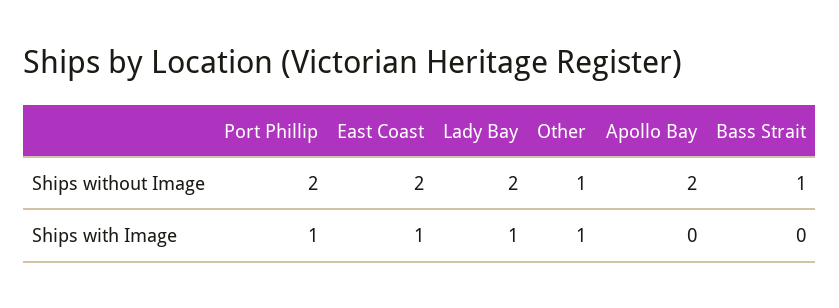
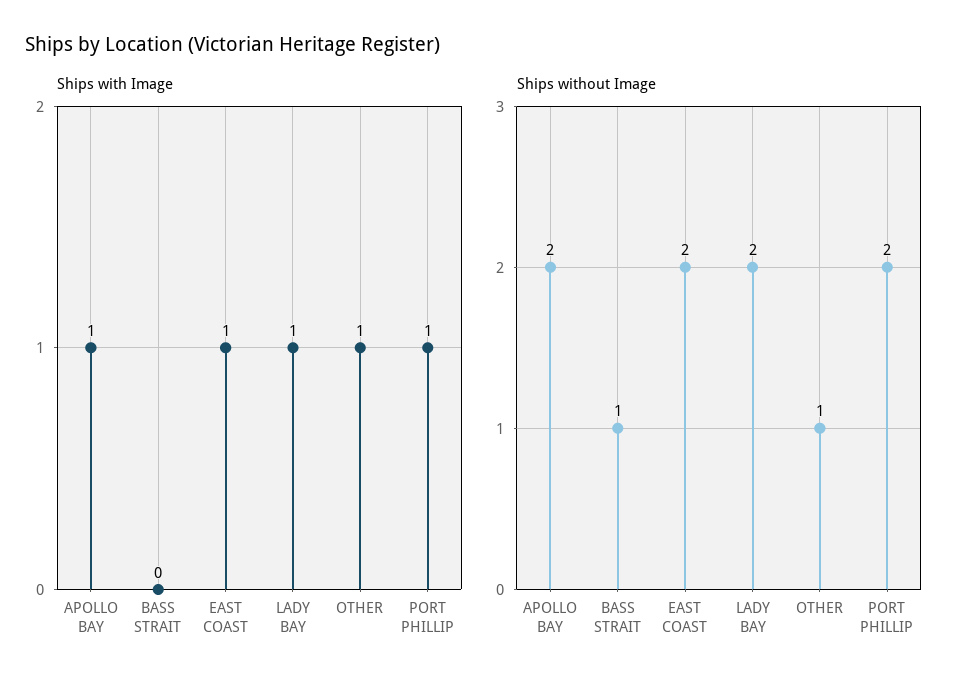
Ships with Image, Apollo Bay: 0 -> 1

